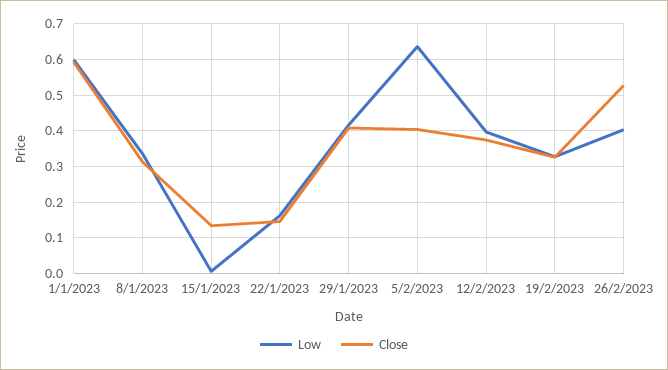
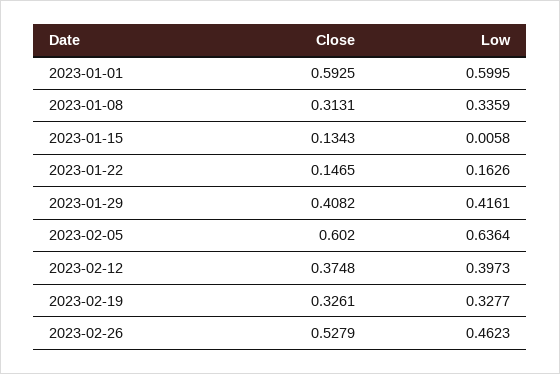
Close, 5/2/2023: 0.4 -> 0.602
Low, 26/2/2023: 0.4 -> 0.4623

